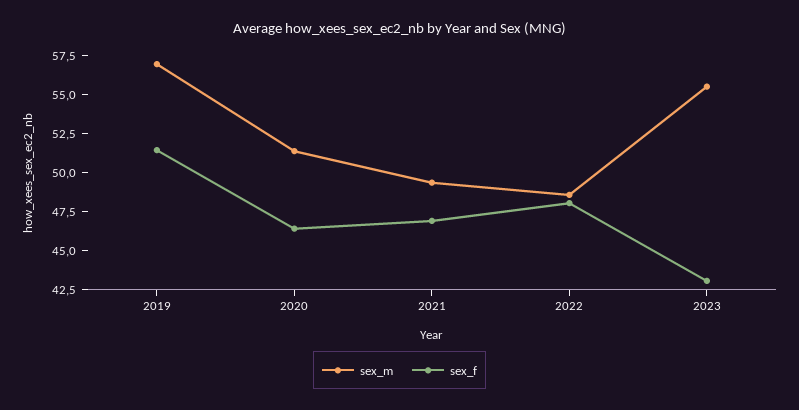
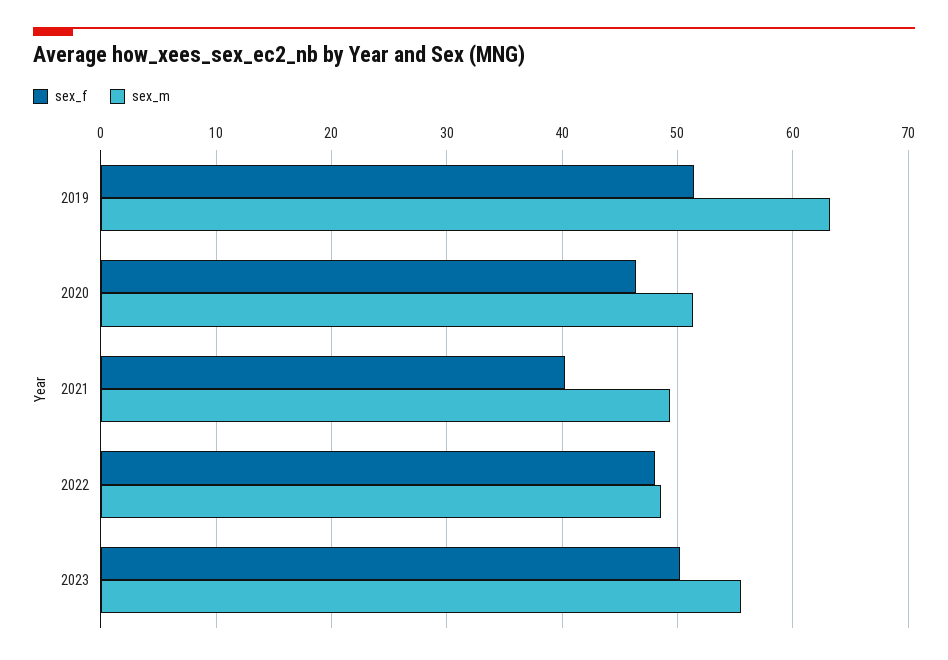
sex_m, 2019: 57.5 -> 63
sex_f, 2021: 47.5 -> 40
sex_f, 2023: 42.5 -> 50

